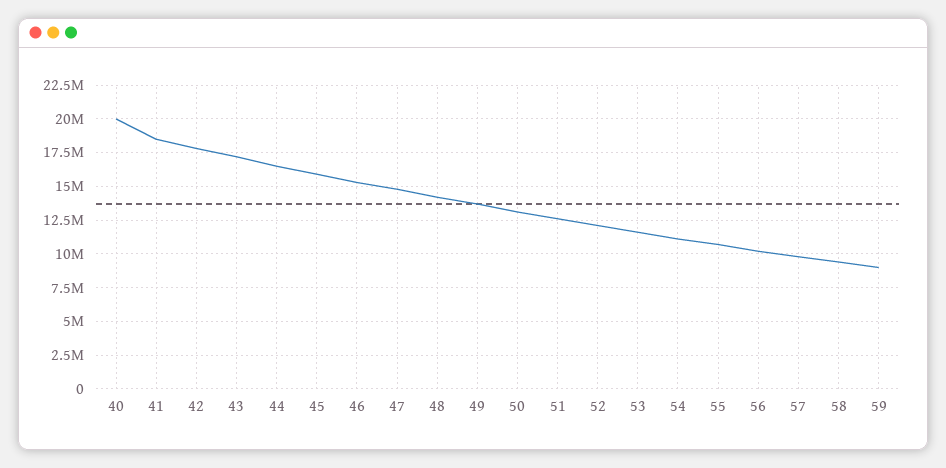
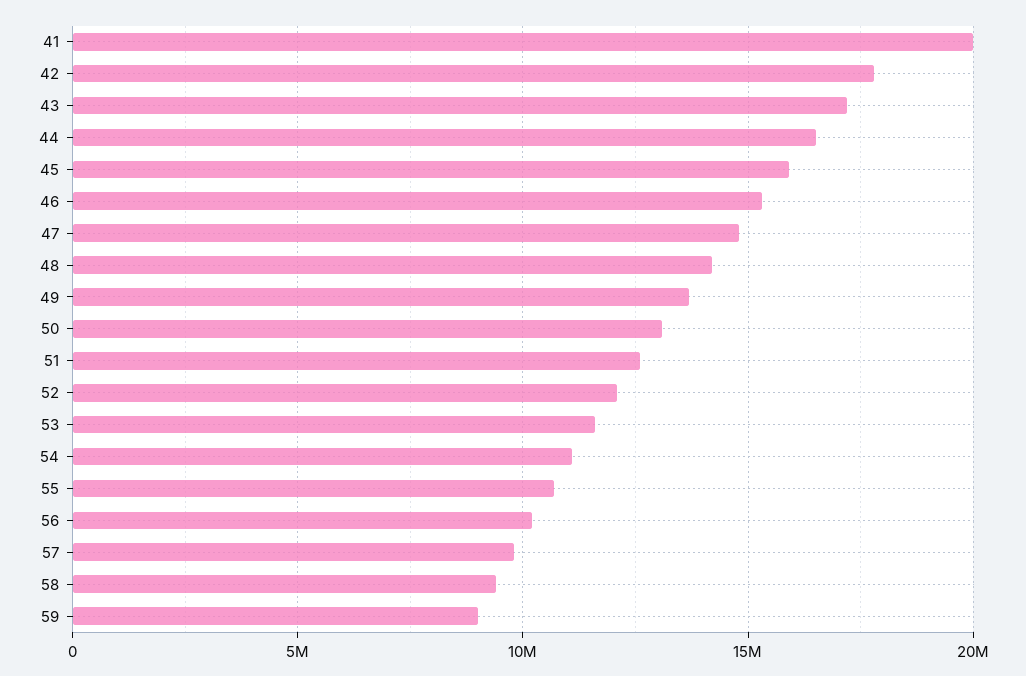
40: 20000000 -> none
41: 18500000 -> 20000000

